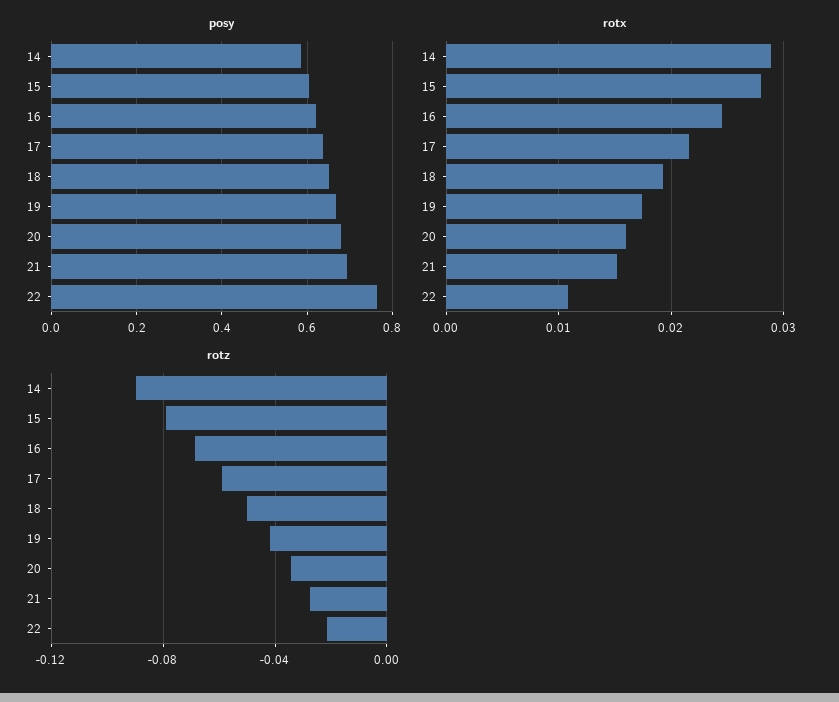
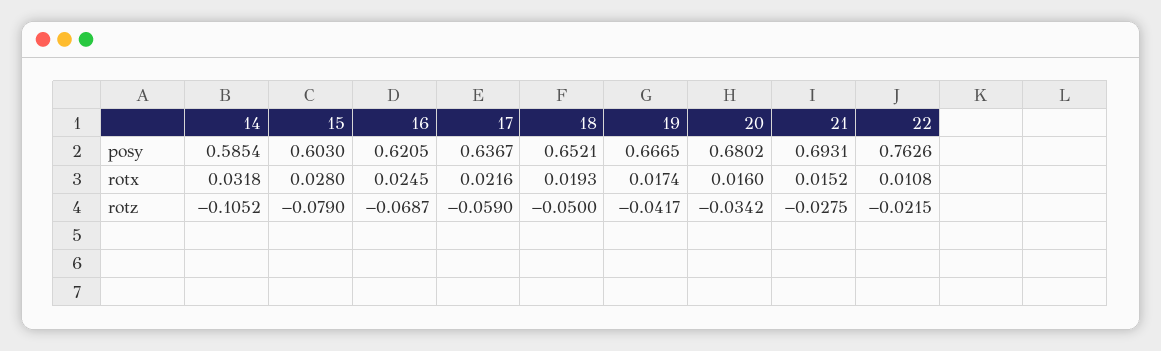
rotx, 14: 0.029 -> 0.0318
rotz, 14: -0.09 -> -0.1052

